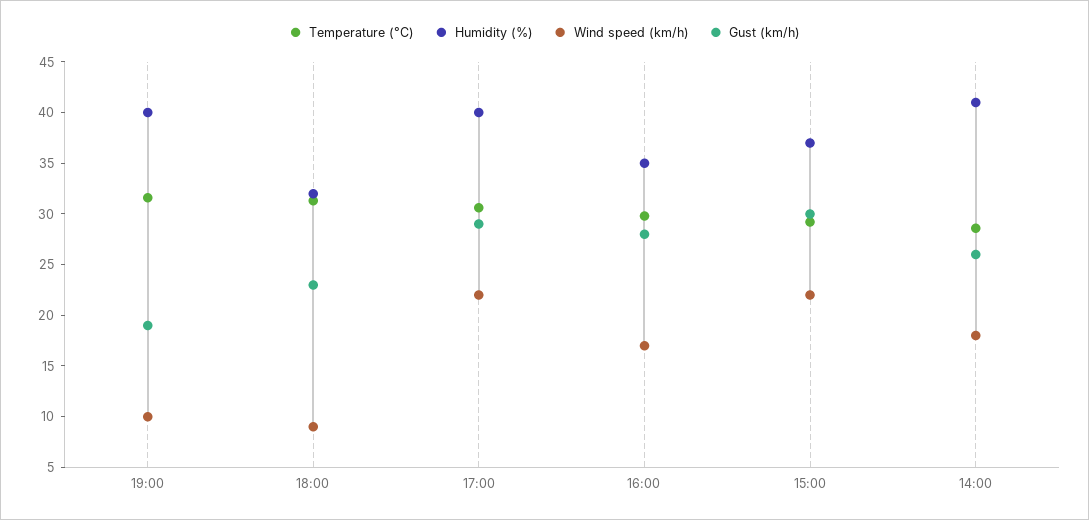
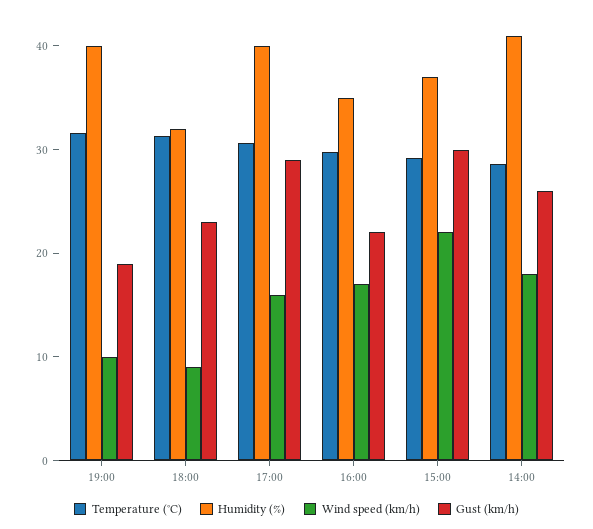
Wind speed (km/h), 17:00: 22 -> 16
Gust (km/h), 16:00: 28 -> 22

